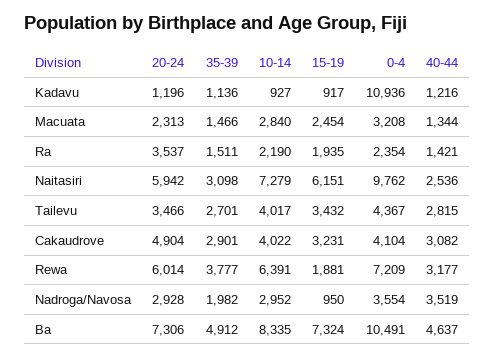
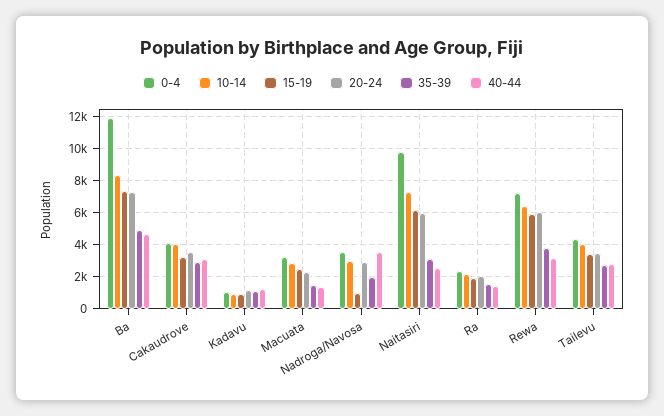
0-4, Kadavu: 10936 -> 1000
20-24, Ra: 3537 -> 2000
20-24, Cakaudrove: 4904 -> 3500
15-19, Rewa: 1881 -> 6000
0-4, Ba: 10491 -> 12000

